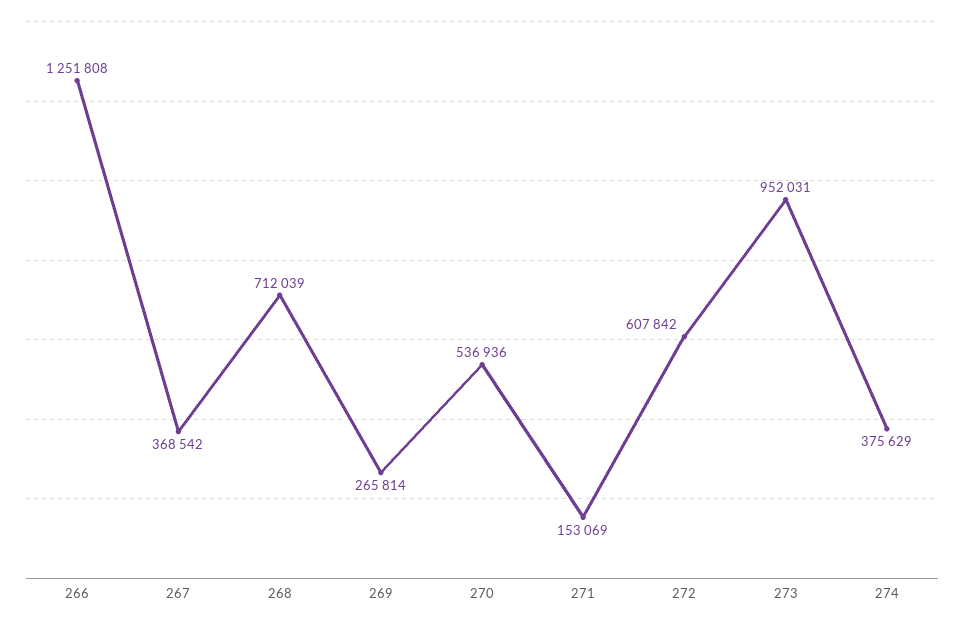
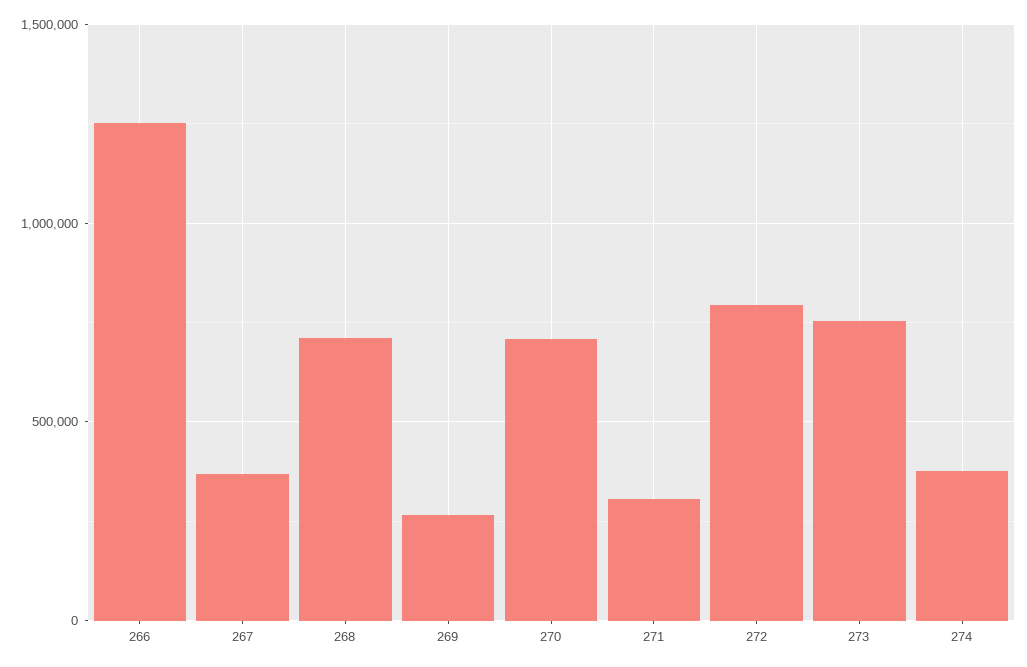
270: 536936 -> 700000
271: 153069 -> 300000
272: 607842 -> 800000
273: 952031 -> 750000

